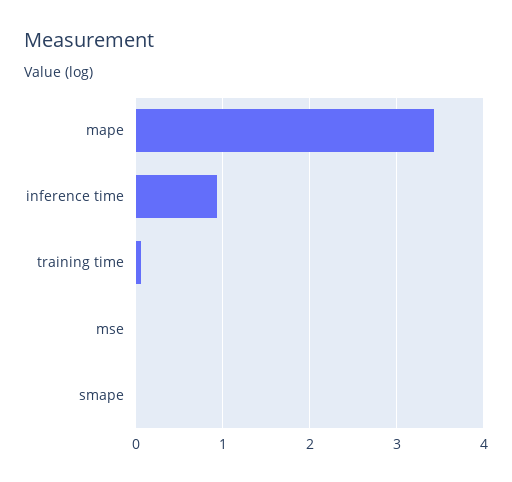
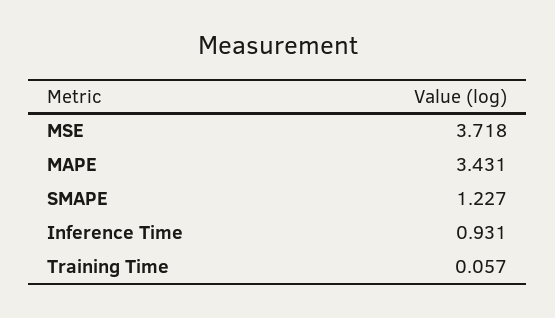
mse: 0 -> 3.718
smape: 0 -> 1.227

